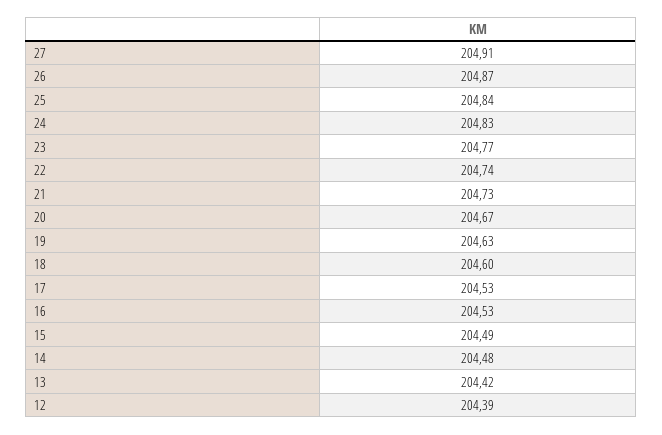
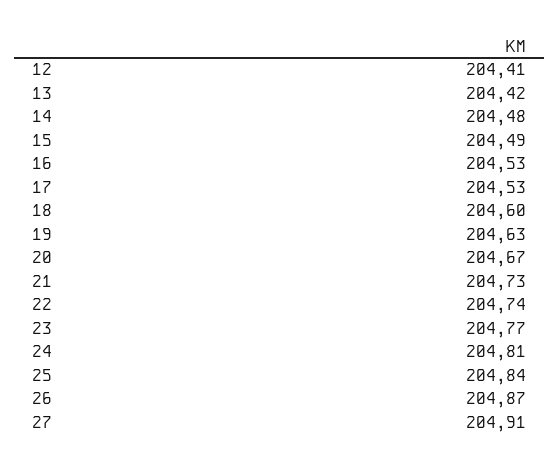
24: 204.83 -> 204.81
12: 204.39 -> 204.41

